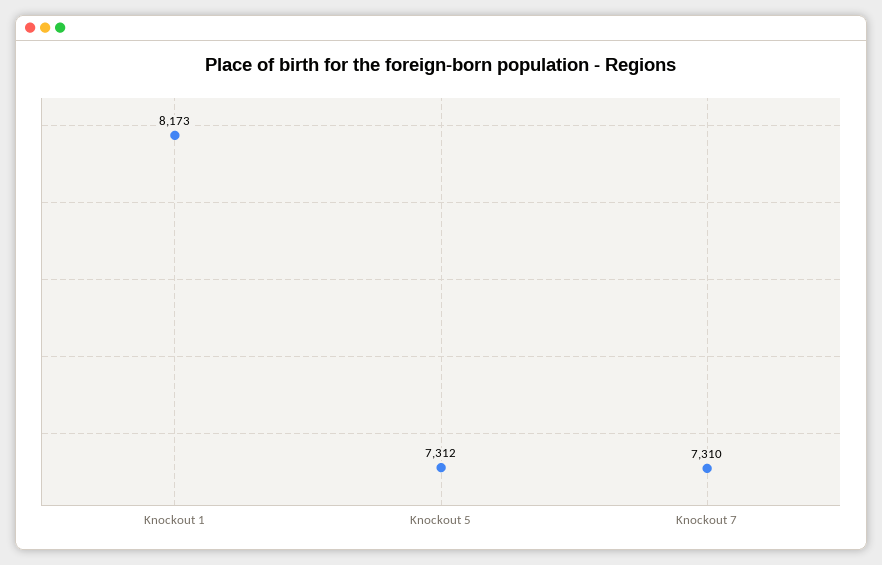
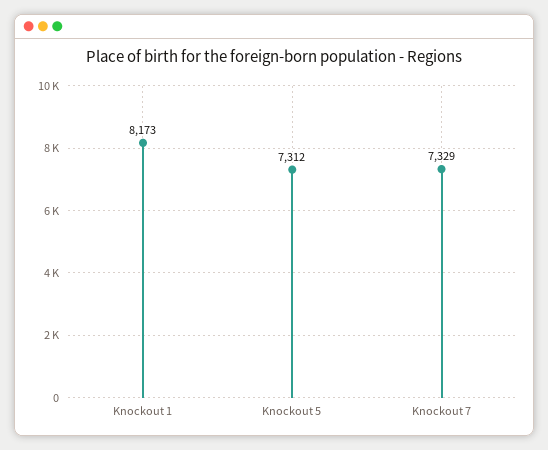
Knockout 7: 7310 -> 7329

